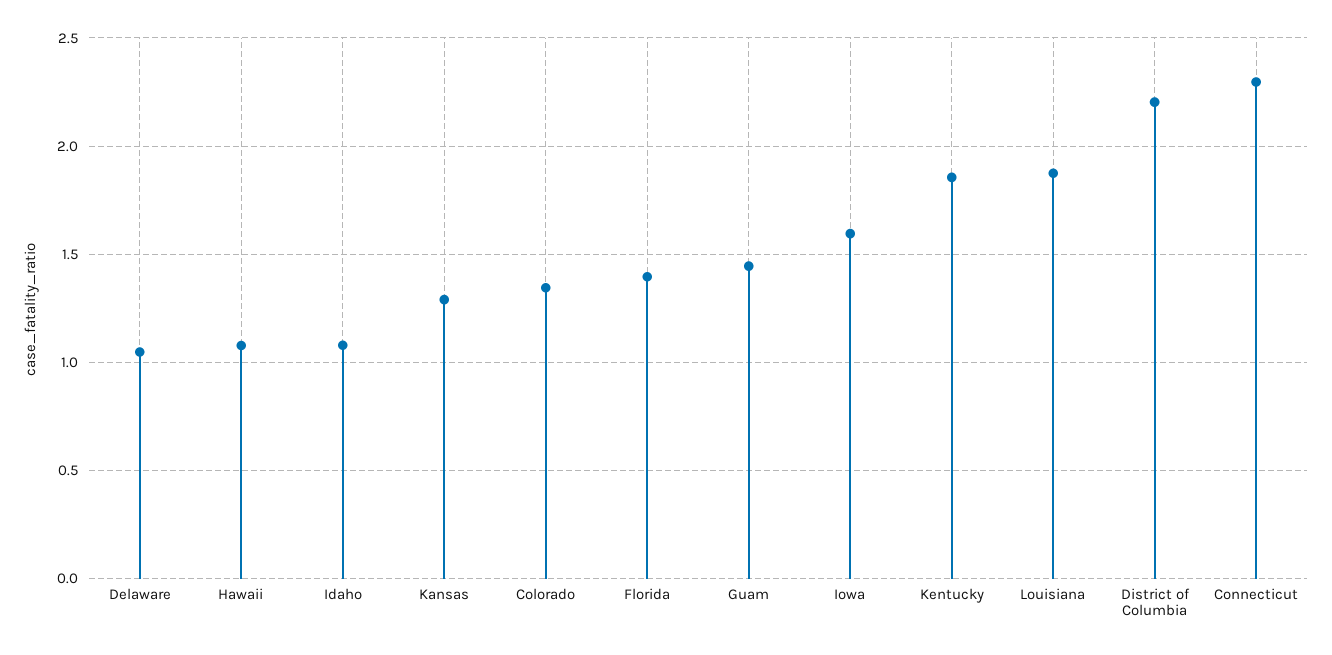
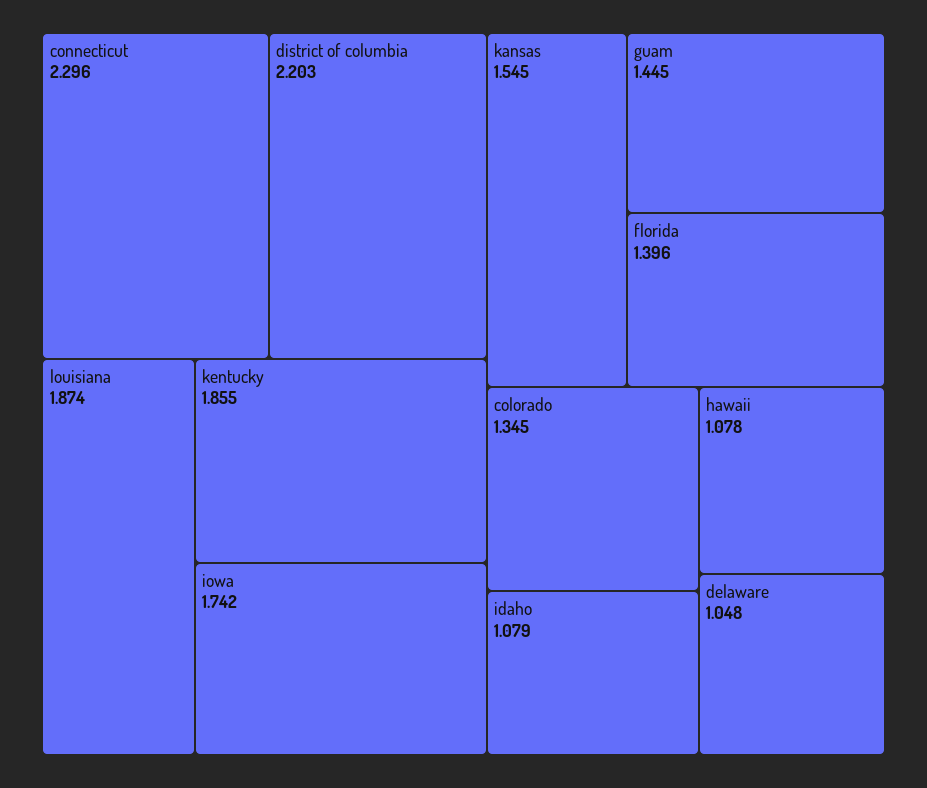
Kansas: 1.3 -> 1.545
Iowa: 1.6 -> 1.742

